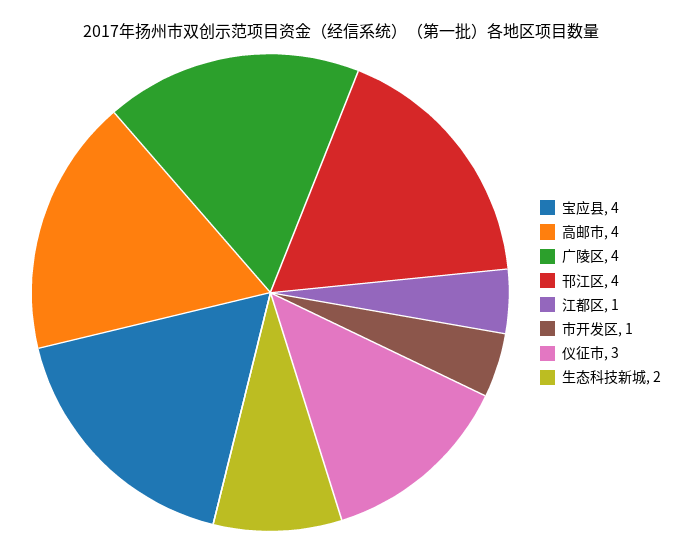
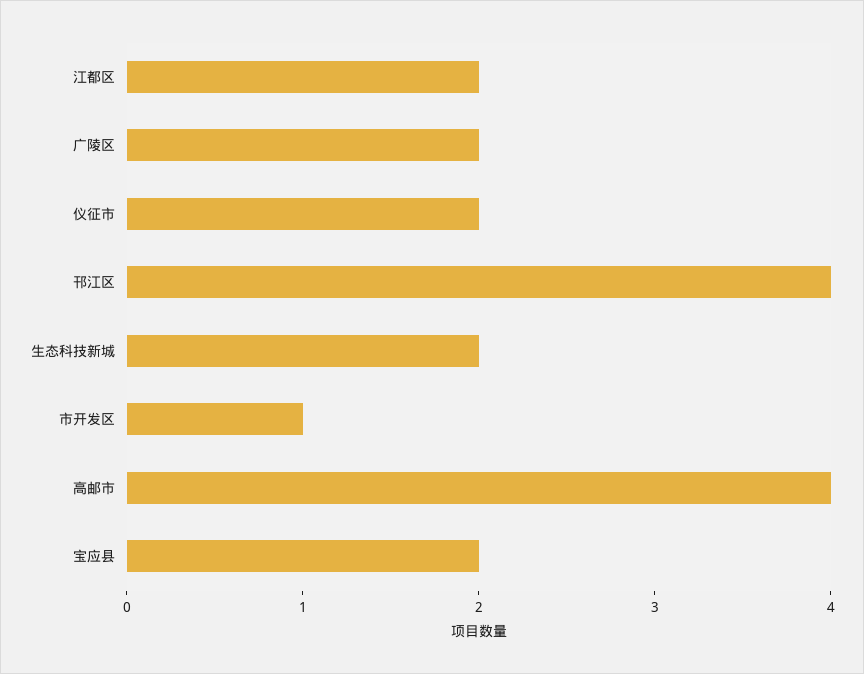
宝应县: 4 -> 2
广陵区: 4 -> 2
江都区: 1 -> 2
仪征市: 3 -> 2

